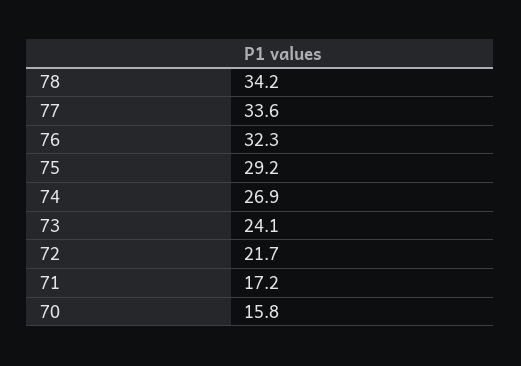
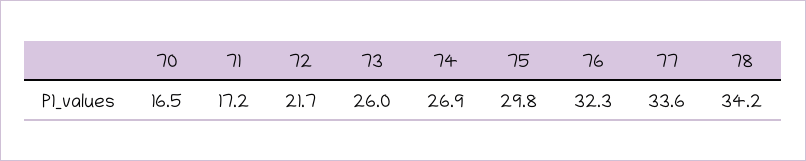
75: 29.2 -> 29.8
73: 24.1 -> 26
70: 15.8 -> 16.5

